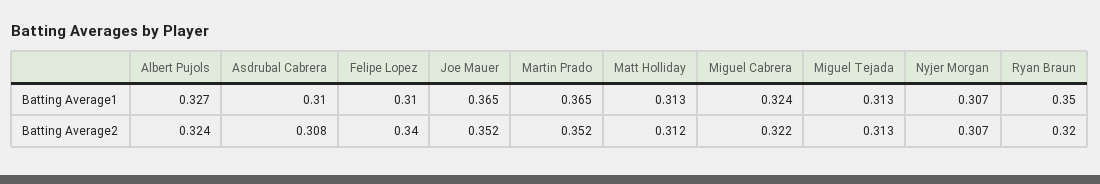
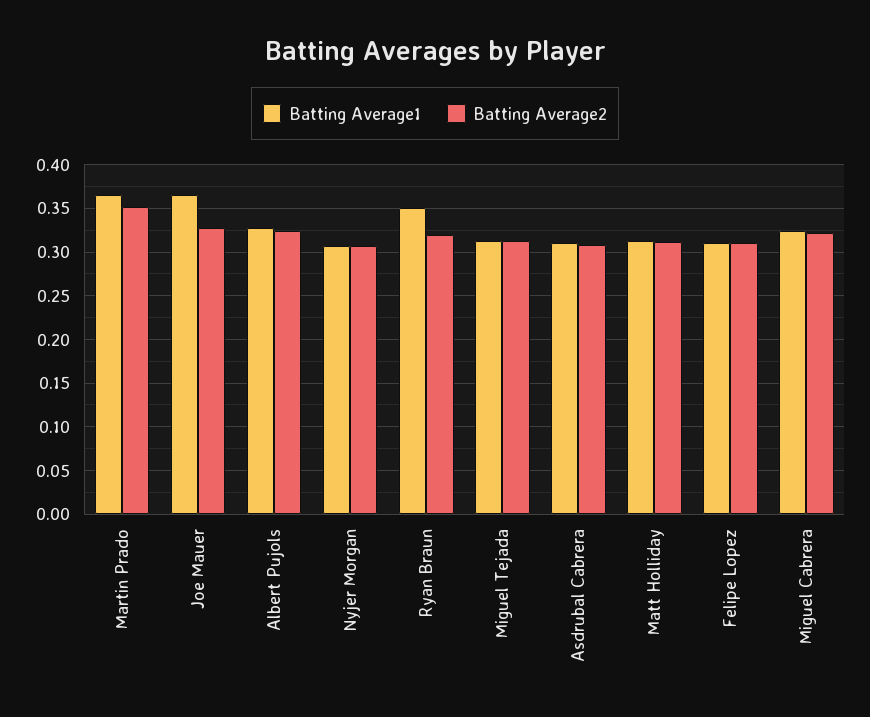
Batting Average2, Felipe Lopez: 0.34 -> 0.31
Batting Average2, Joe Mauer: 0.352 -> 0.33

